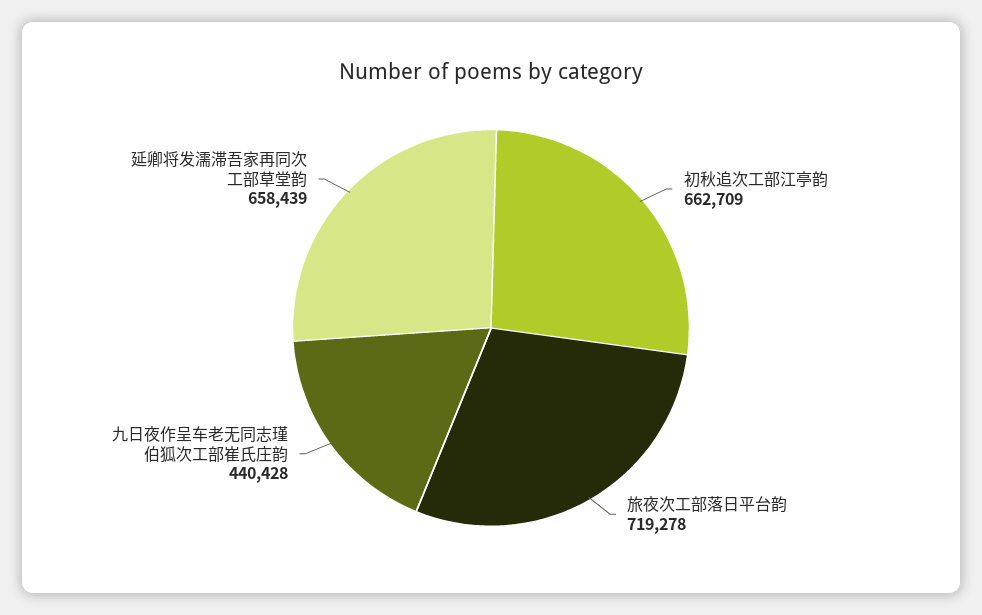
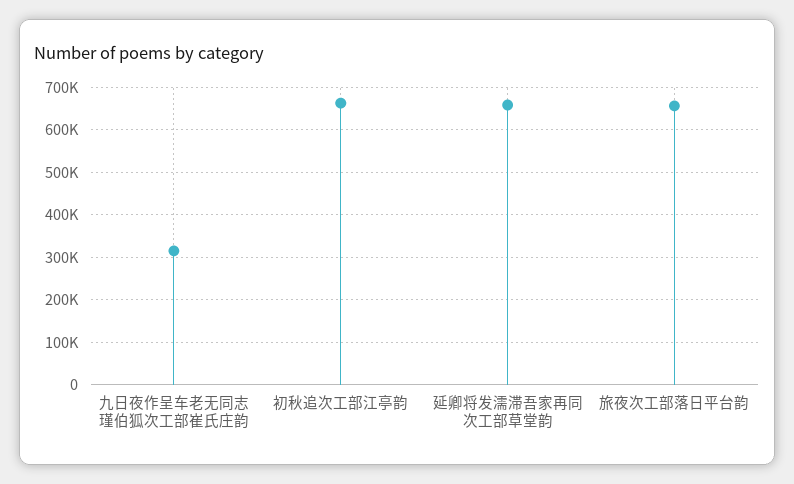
旅夜次工部落日平台韵: 719278 -> 660000
九日夜作呈车老无同志瑾伯狐次工部崔氏庄韵: 440428 -> 320000

